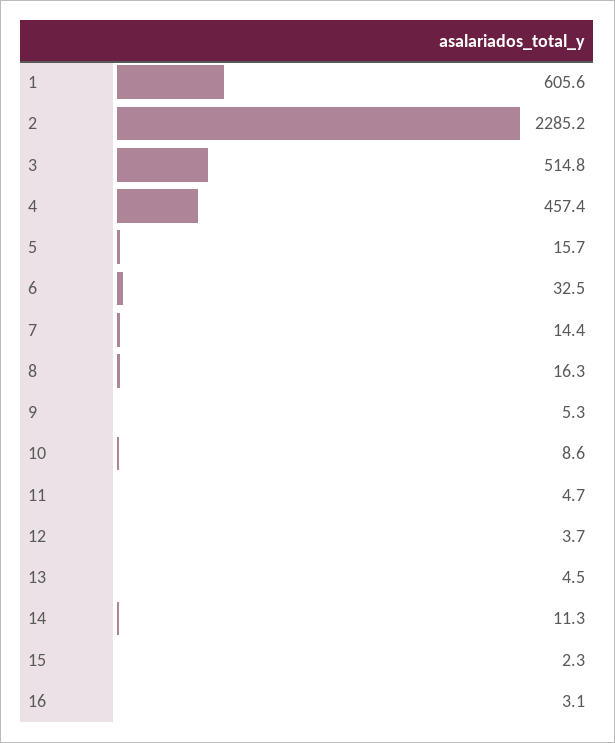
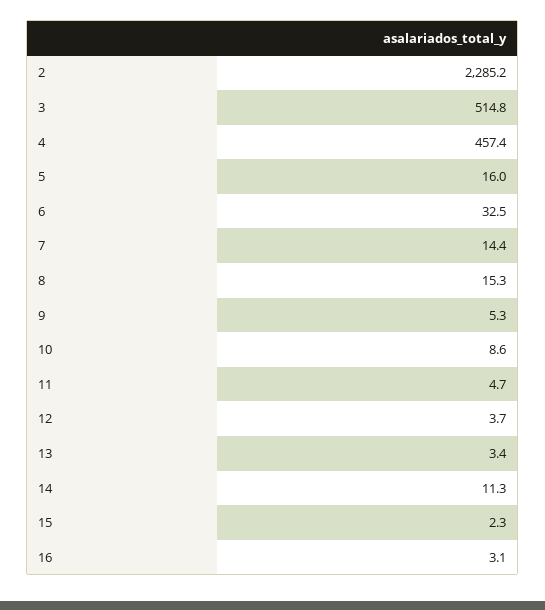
1: 605.6 -> none
5: 15.7 -> 16
8: 16.3 -> 15.3
13: 4.5 -> 3.4

